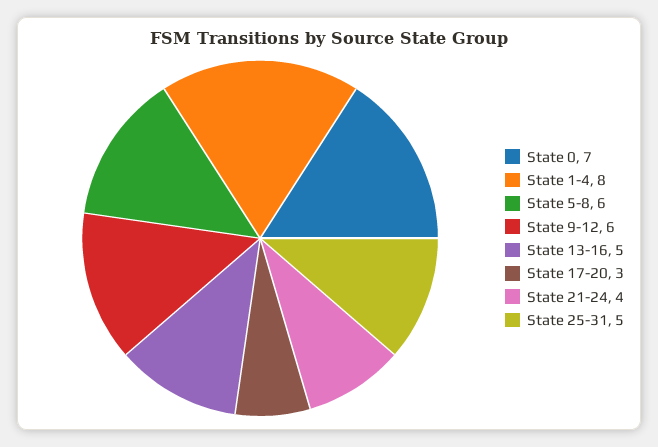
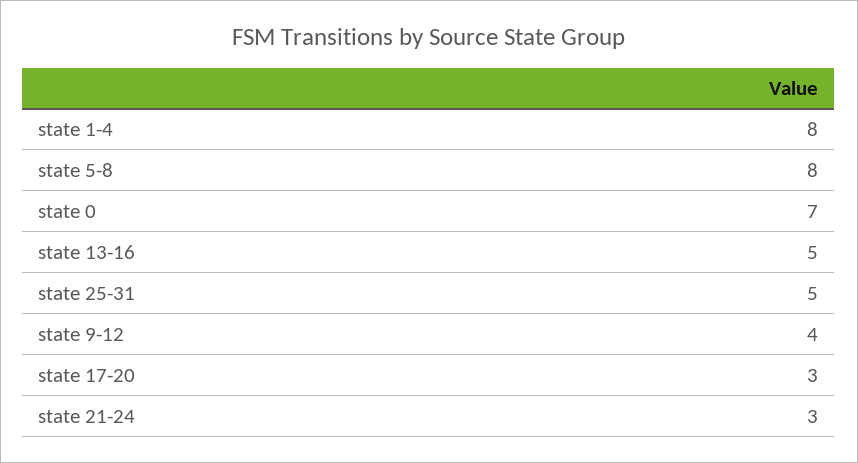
State 5-8: 6 -> 8
State 9-12: 6 -> 4
State 21-24: 4 -> 3

